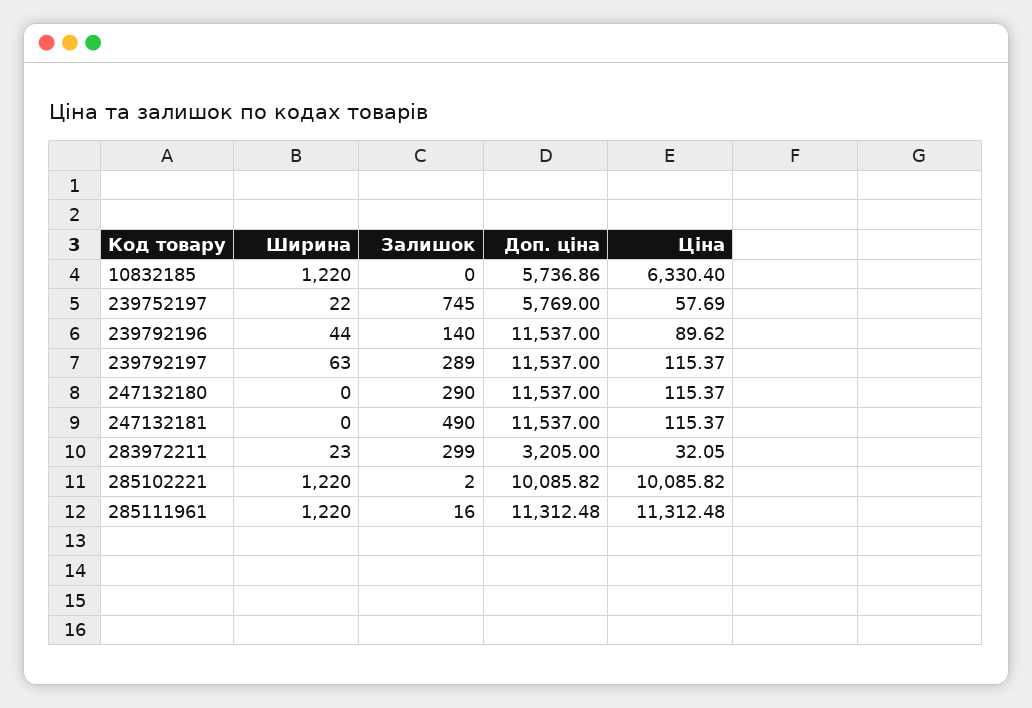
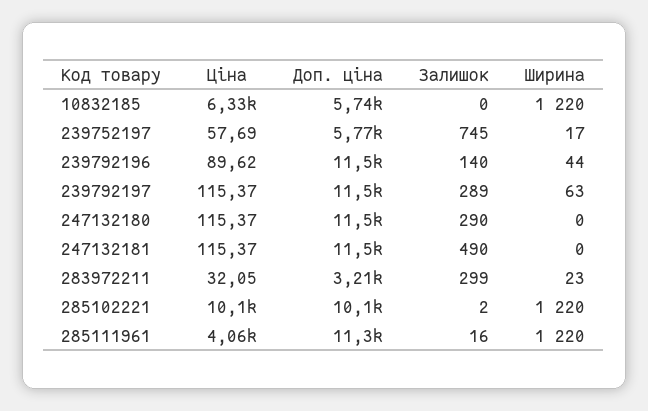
Ширина, 239752197: 22 -> 17
Ціна, 285111961: 11312.48 -> 4060

